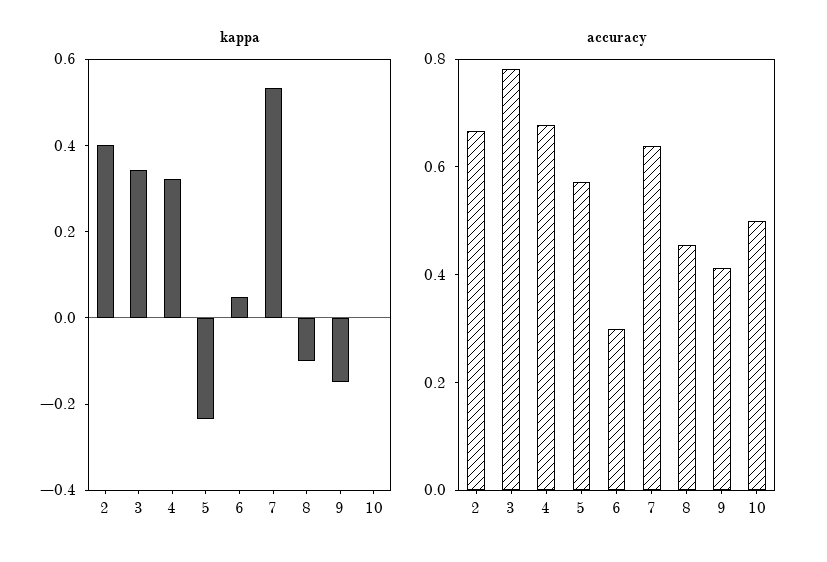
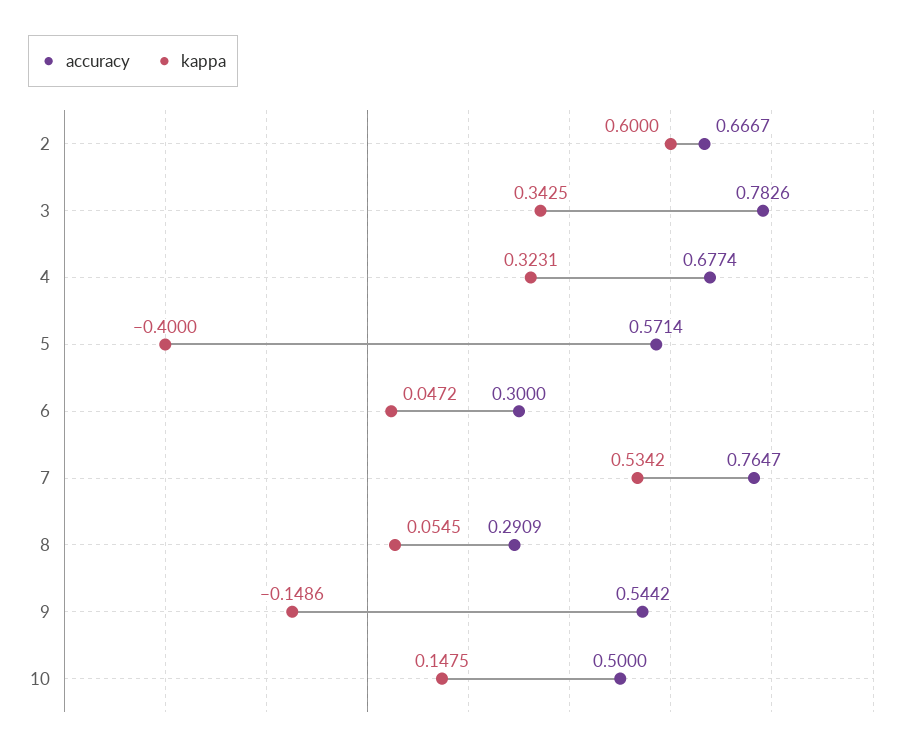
kappa, 2: 0.4 -> 0.6
kappa, 5: -0.25 -> -0.4
kappa, 8: -0.1 -> 0.0545
kappa, 10: 0 -> 0.1475
accuracy, 7: 0.65 -> 0.7647
accuracy, 8: 0.45 -> 0.2909
accuracy, 9: 0.4 -> 0.5442

